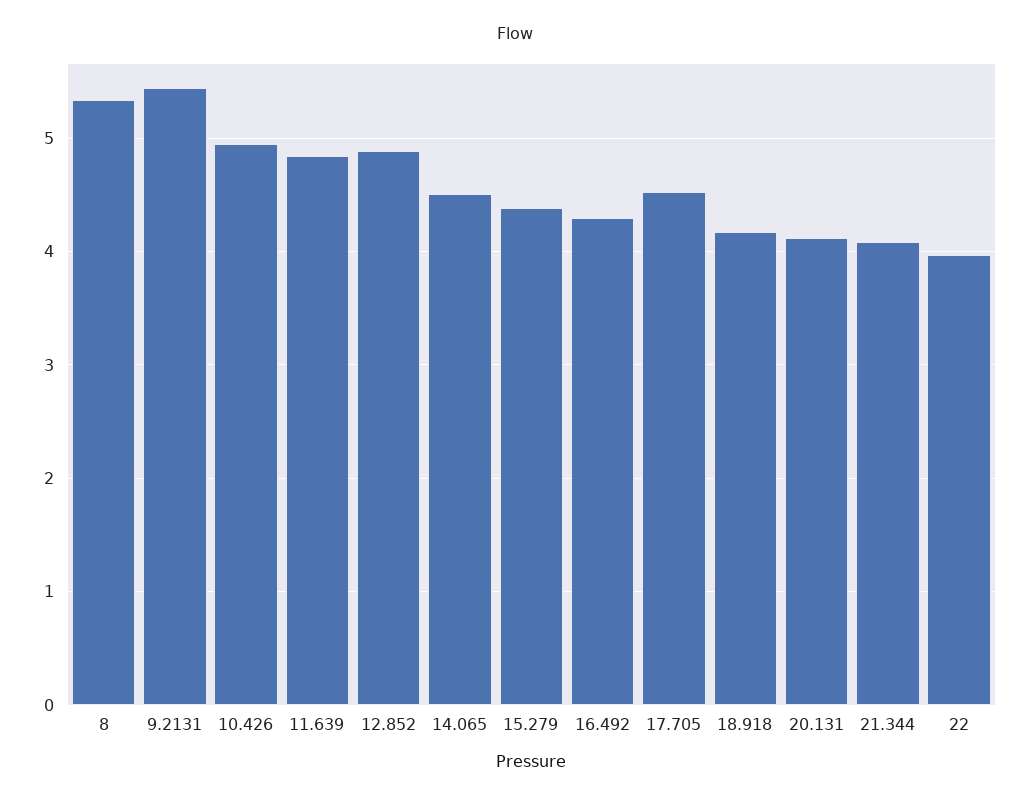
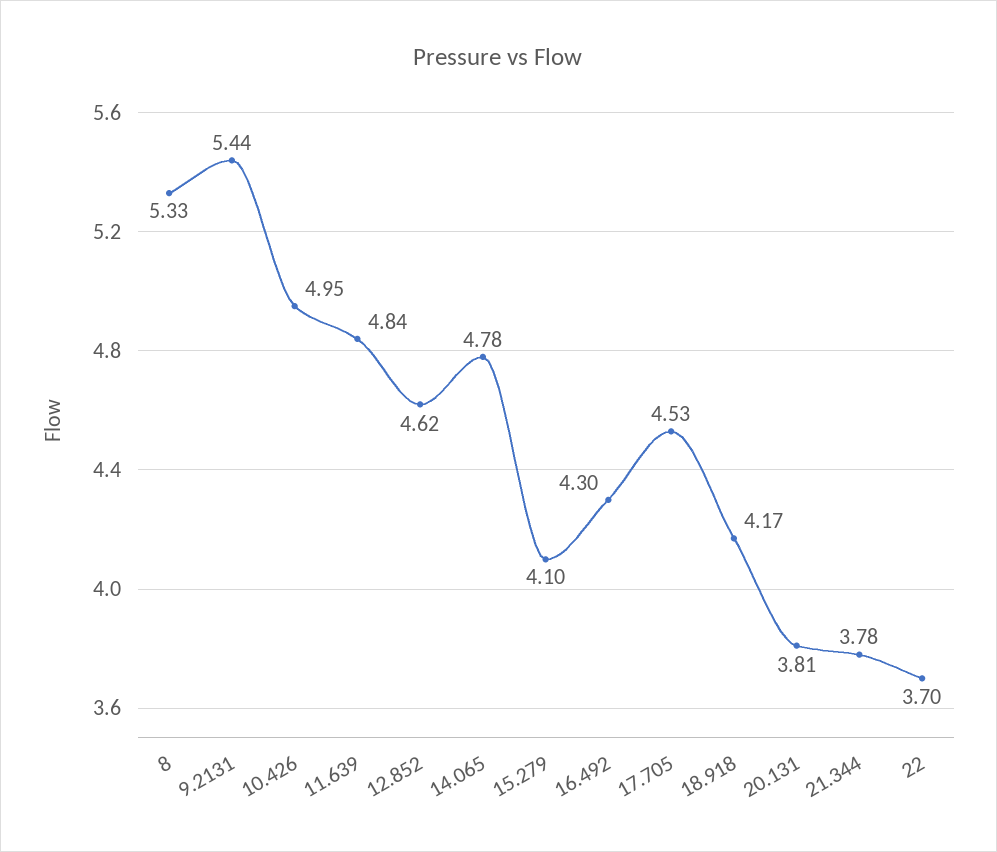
12.852: 4.9 -> 4.62
14.065: 4.5 -> 4.78
15.279: 4.4 -> 4.1
20.131: 4.1 -> 3.81
21.344: 4.1 -> 3.78
22: 4 -> 3.7

